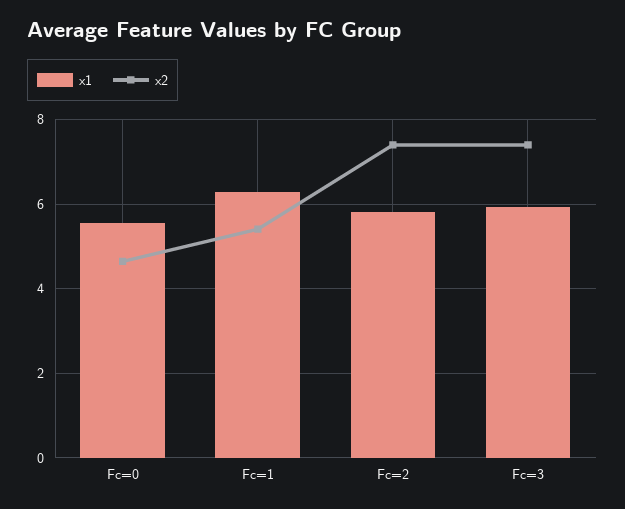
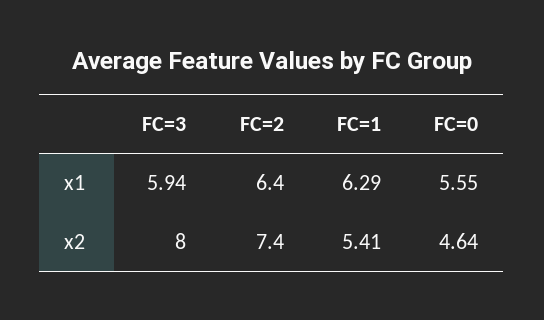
x1, Fc=2: 5.8 -> 6.4
x2, Fc=3: 7.4 -> 8

